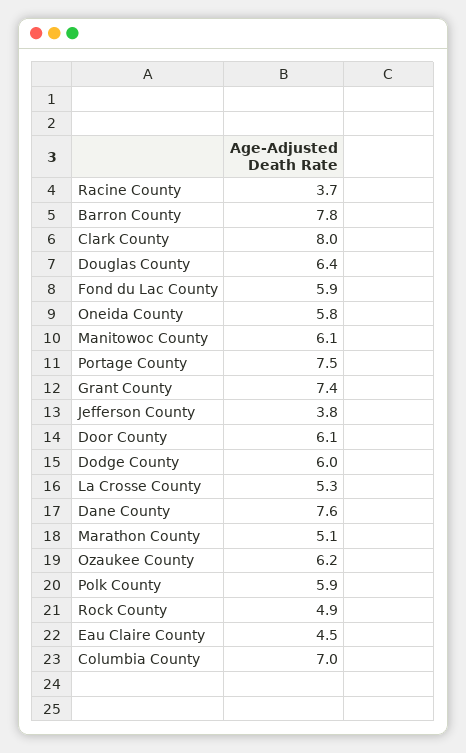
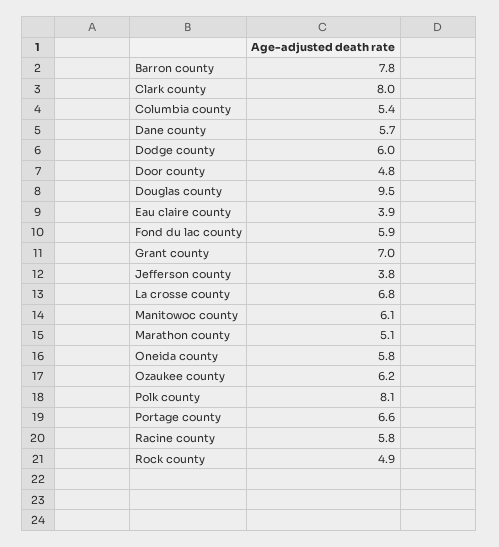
Racine County: 3.7 -> 5.8
Douglas County: 6.4 -> 9.5
Portage County: 7.5 -> 6.6
Grant County: 7.4 -> 7
Door County: 6.1 -> 4.8
La Crosse County: 5.3 -> 6.8
Dane County: 7.6 -> 5.7
Polk County: 5.9 -> 8.1
Eau Claire County: 4.5 -> 3.9
Columbia County: 7 -> 5.4

